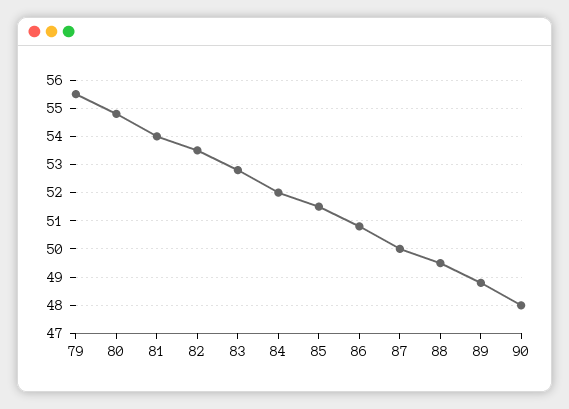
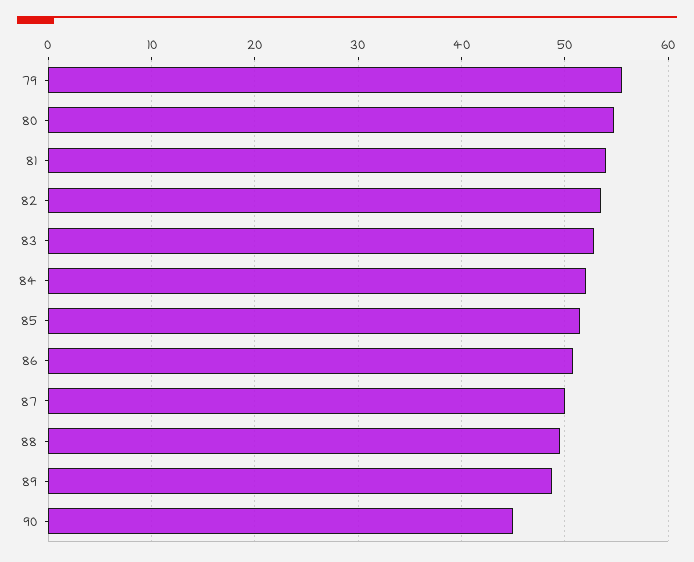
90: 48 -> 45

